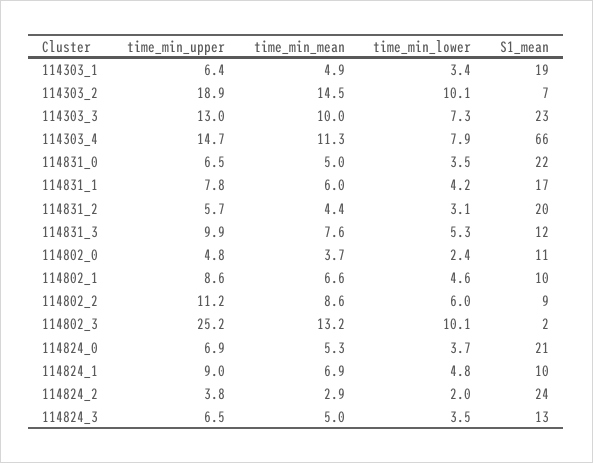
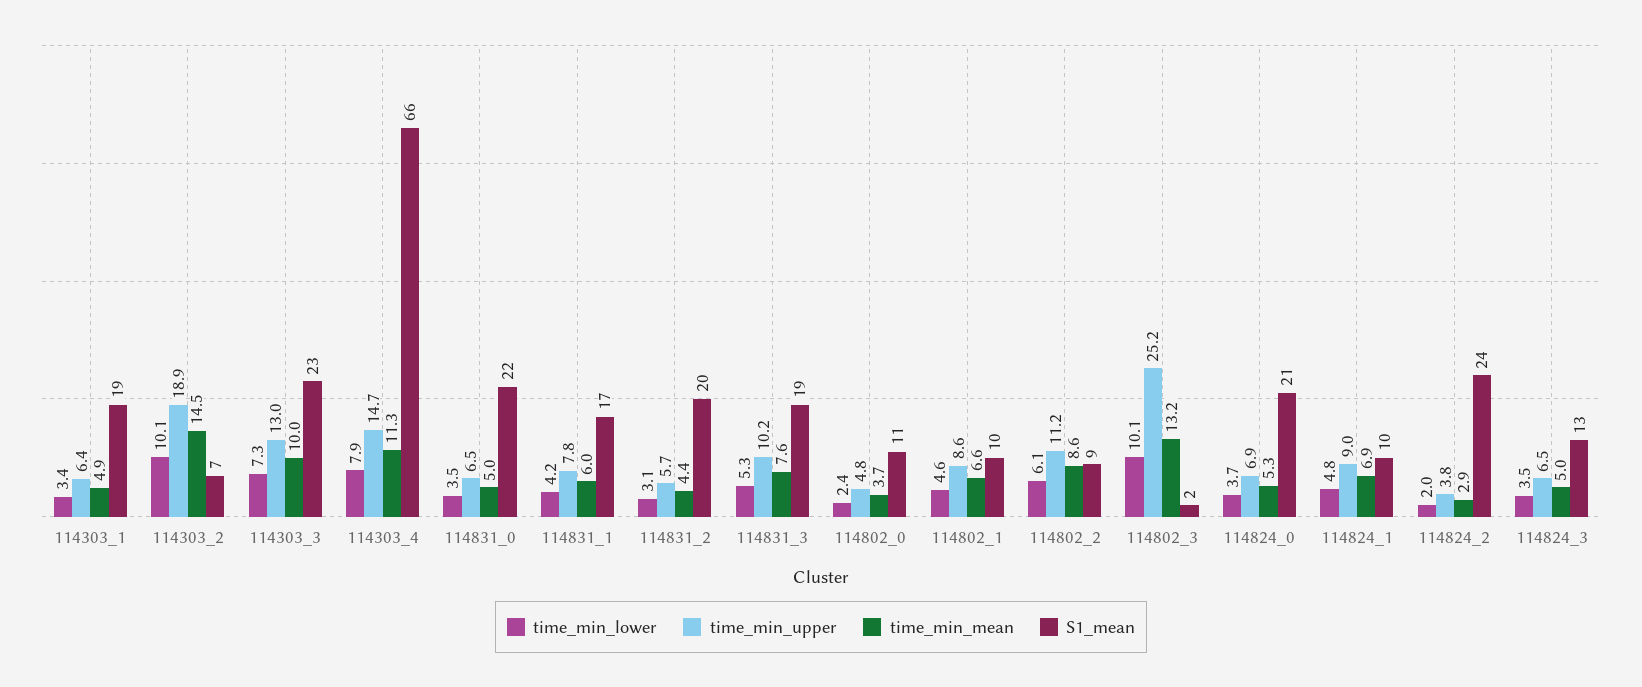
time_min_upper, 114831_3: 9.9 -> 10.2
S1_mean, 114831_3: 12 -> 19
time_min_lower, 114802_2: 6 -> 6.1

